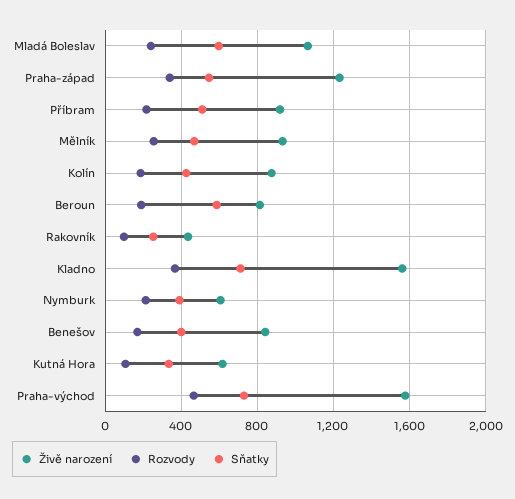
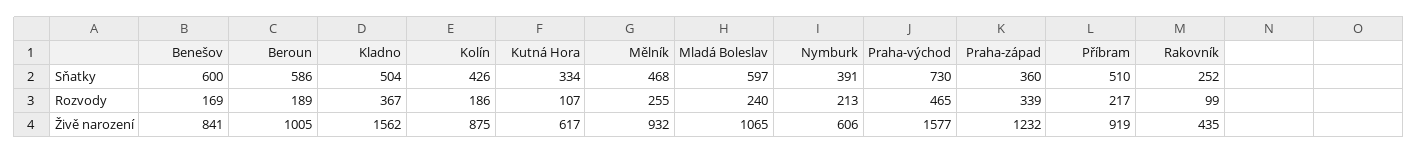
Sňatky, Praha-západ: 550 -> 360
Živě narození, Beroun: 800 -> 1005
Sňatky, Kladno: 700 -> 504
Sňatky, Benešov: 400 -> 600

